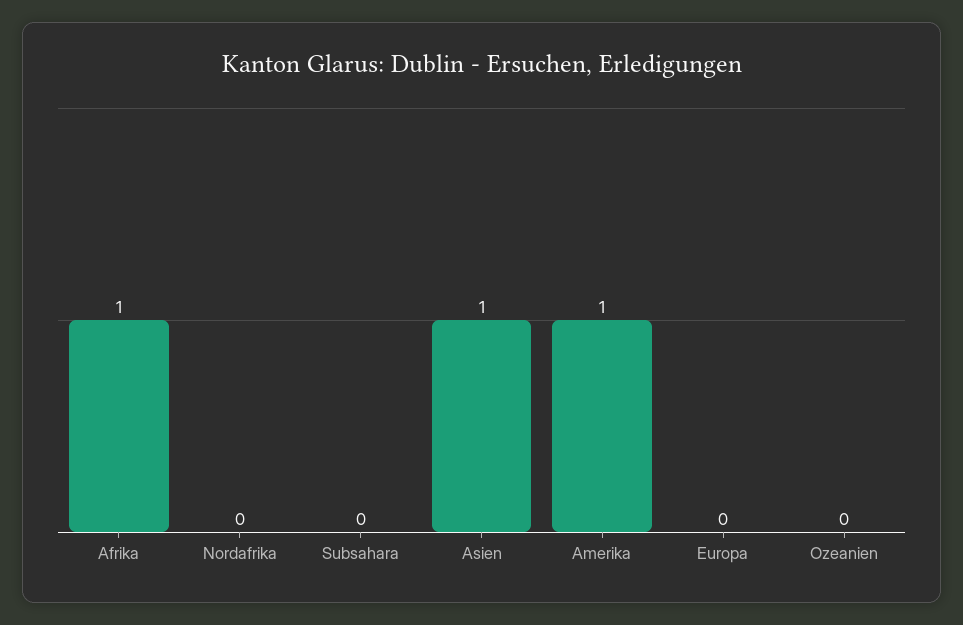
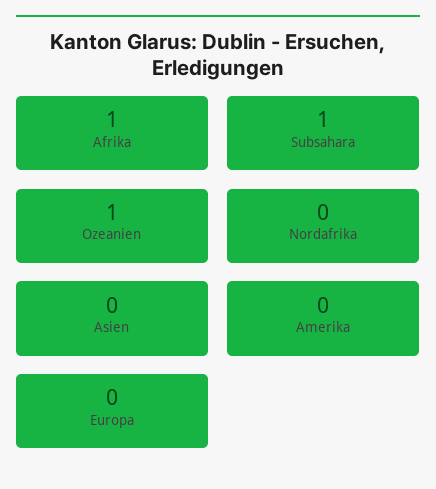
Subsahara: 0 -> 1
Asien: 1 -> 0
Amerika: 1 -> 0
Ozeanien: 0 -> 1

